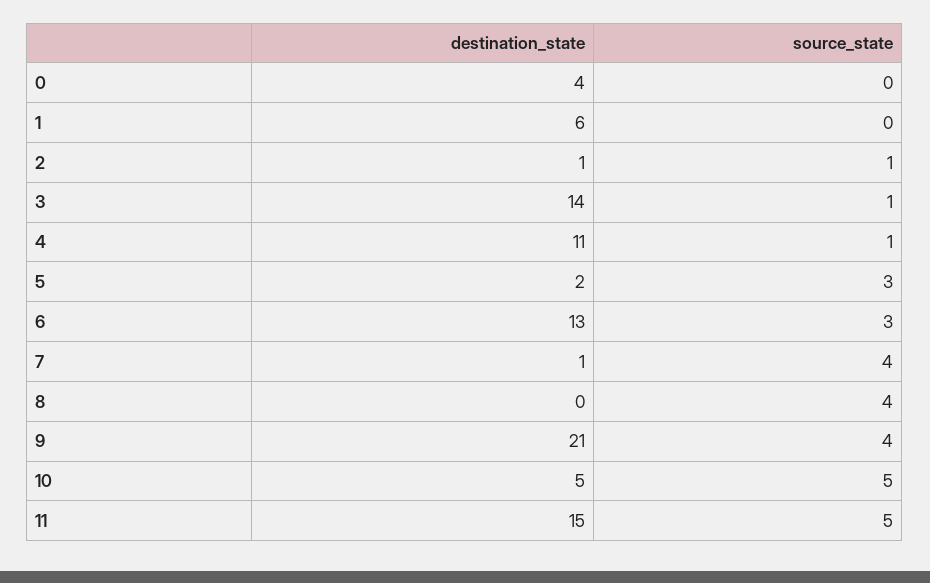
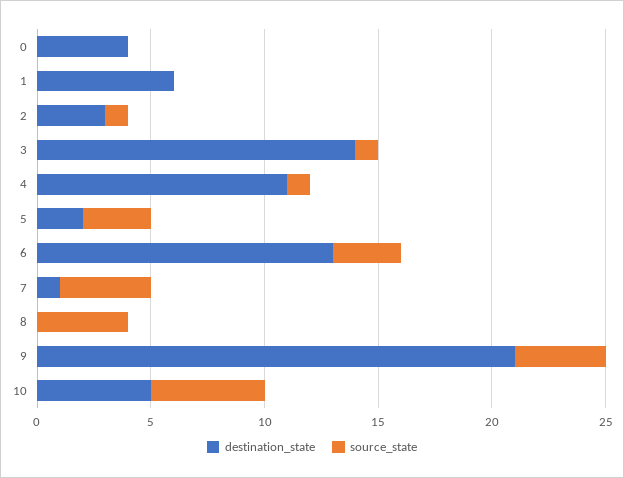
destination_state, 2: 1 -> 3
destination_state, 11: 15 -> none
source_state, 11: 5 -> none

